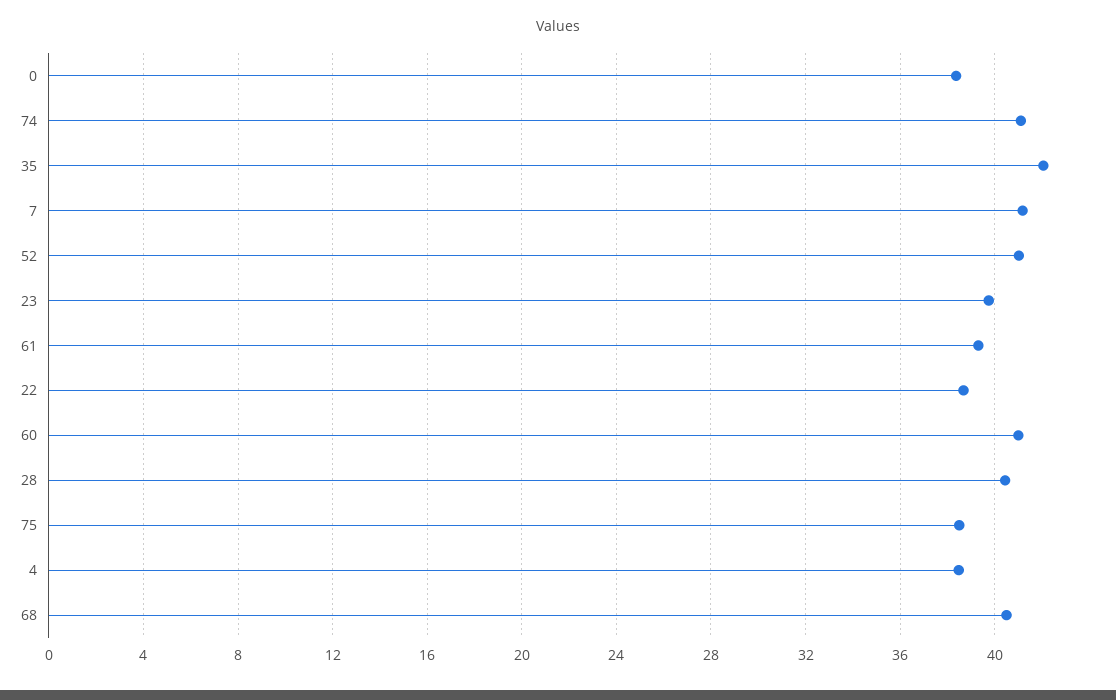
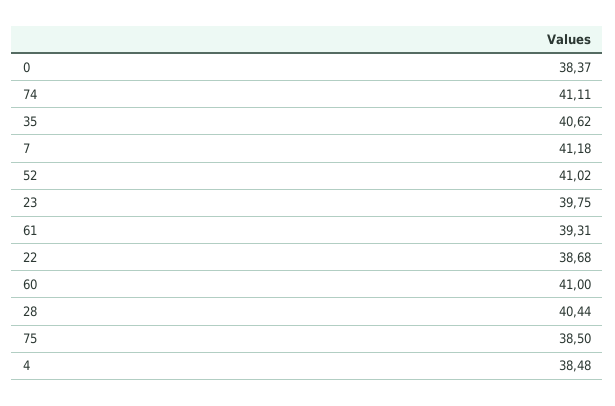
35: 42 -> 40.62
68: 40.5 -> none

